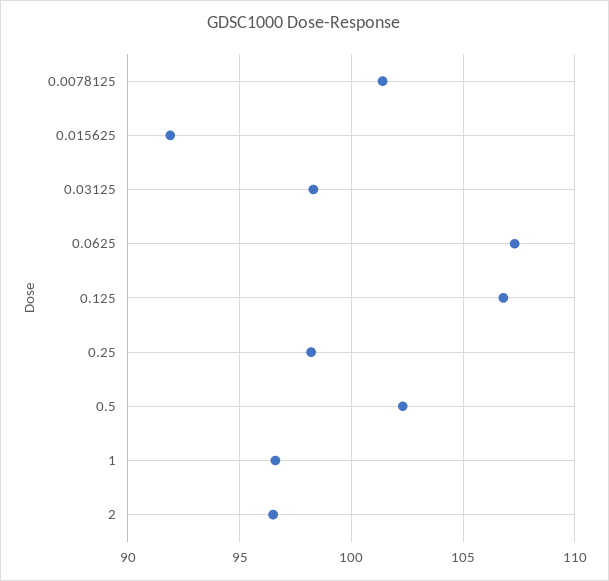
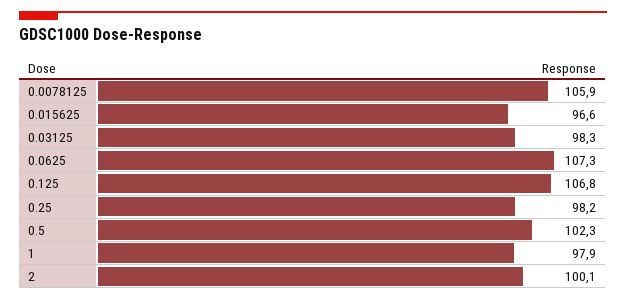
0.0078125: 101.5 -> 105.9
0.015625: 92 -> 96.6
1: 96.5 -> 97.9
2: 96.5 -> 100.1

